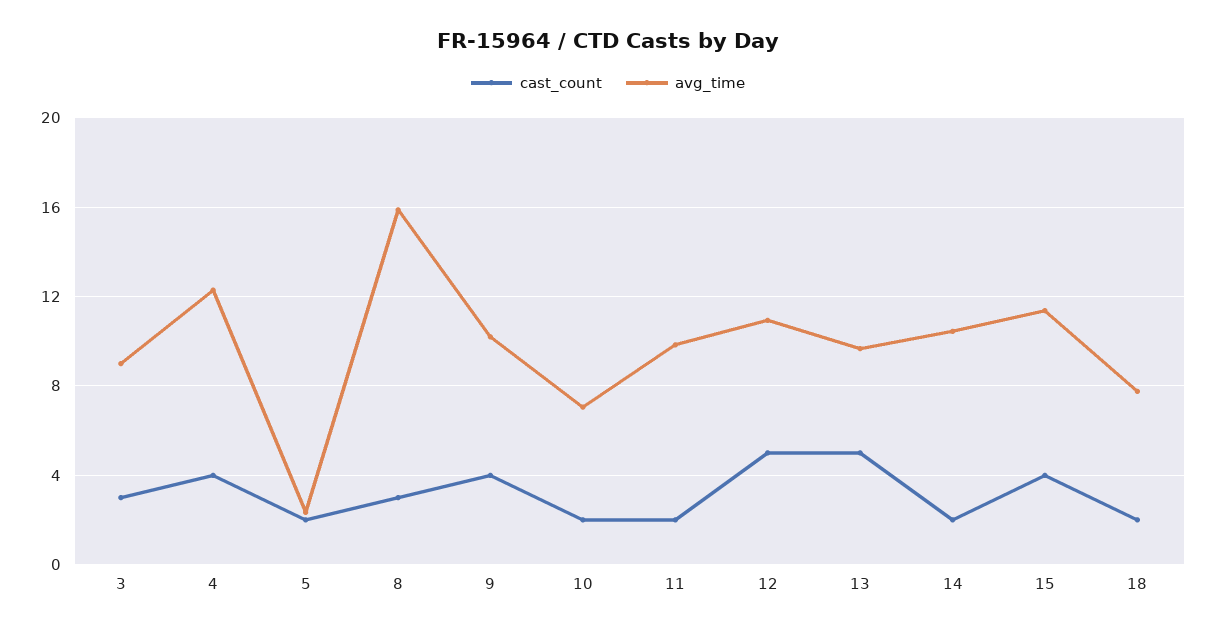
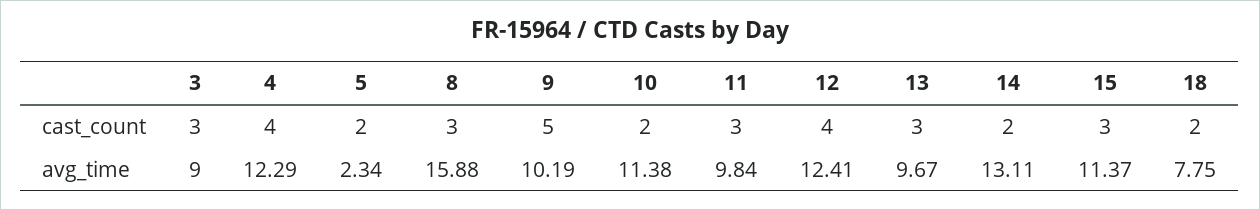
cast_count, 9: 4 -> 5
avg_time, 10: 7 -> 11.38
cast_count, 11: 2 -> 3
cast_count, 12: 5 -> 4
avg_time, 12: 11 -> 12.41
cast_count, 13: 5 -> 3
avg_time, 14: 10.5 -> 13.11
cast_count, 15: 4 -> 3

